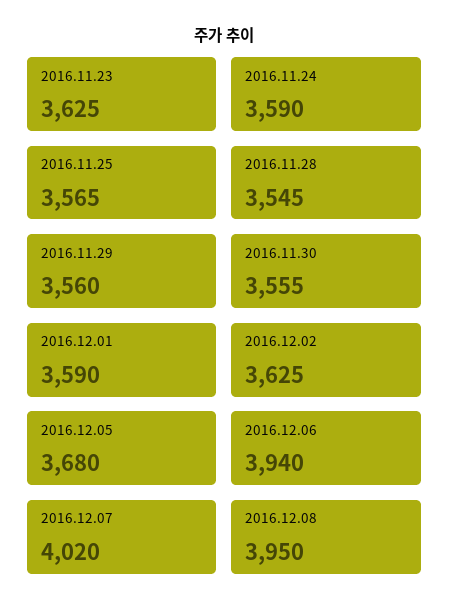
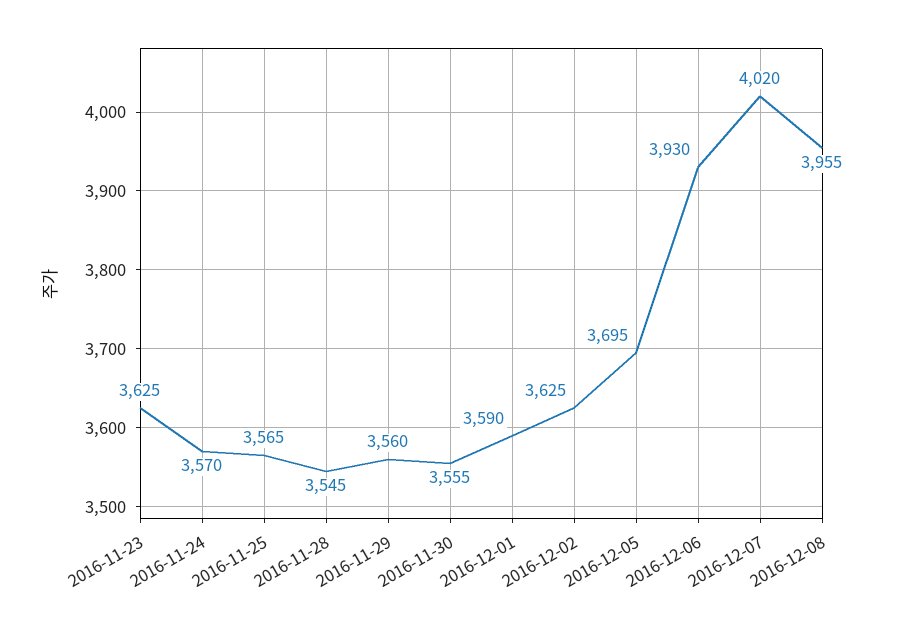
2016.11.24: 3590 -> 3570
2016.12.05: 3680 -> 3695
2016.12.06: 3940 -> 3930
2016.12.08: 3950 -> 3955

